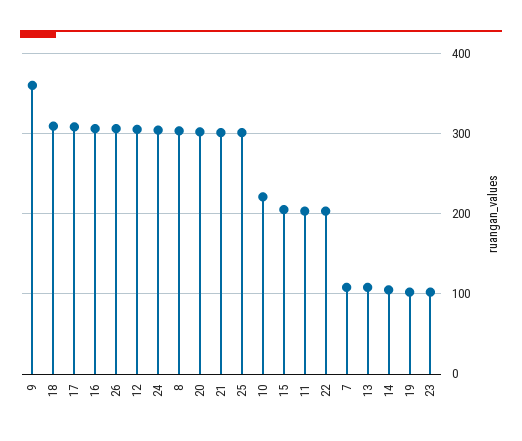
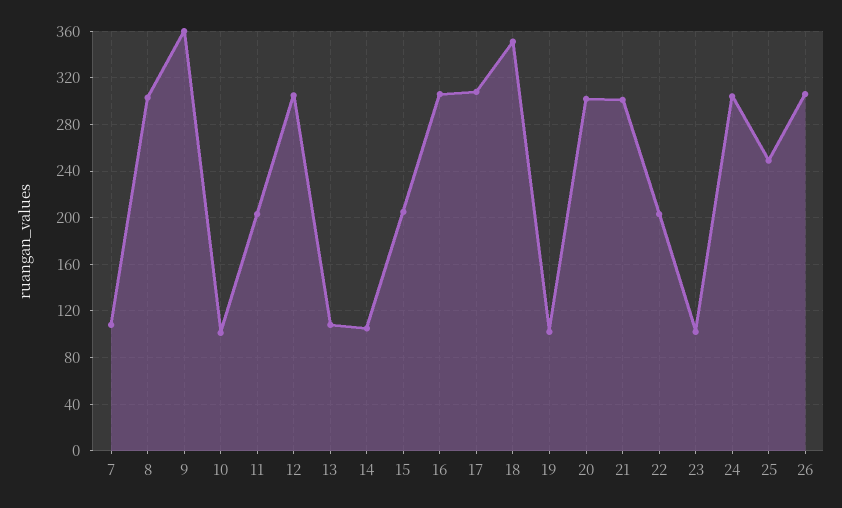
18: 310 -> 350
25: 300 -> 250
10: 220 -> 100

